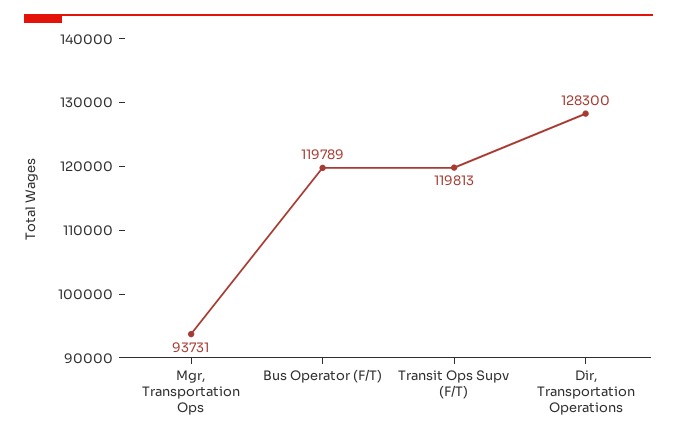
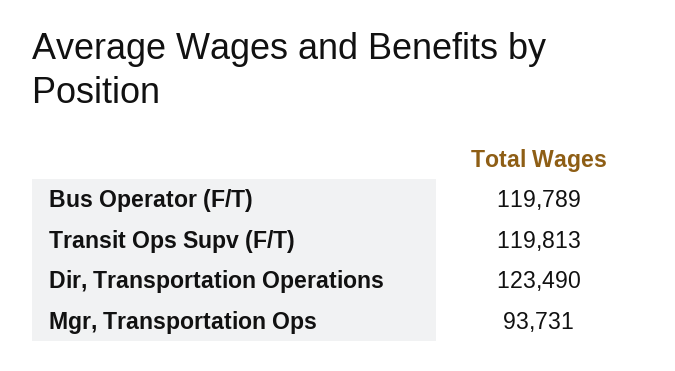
Dir, Transportation Operations: 128300 -> 123490

